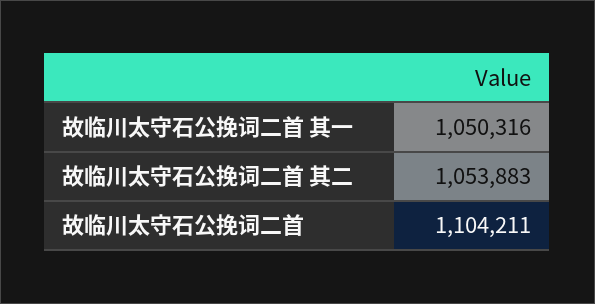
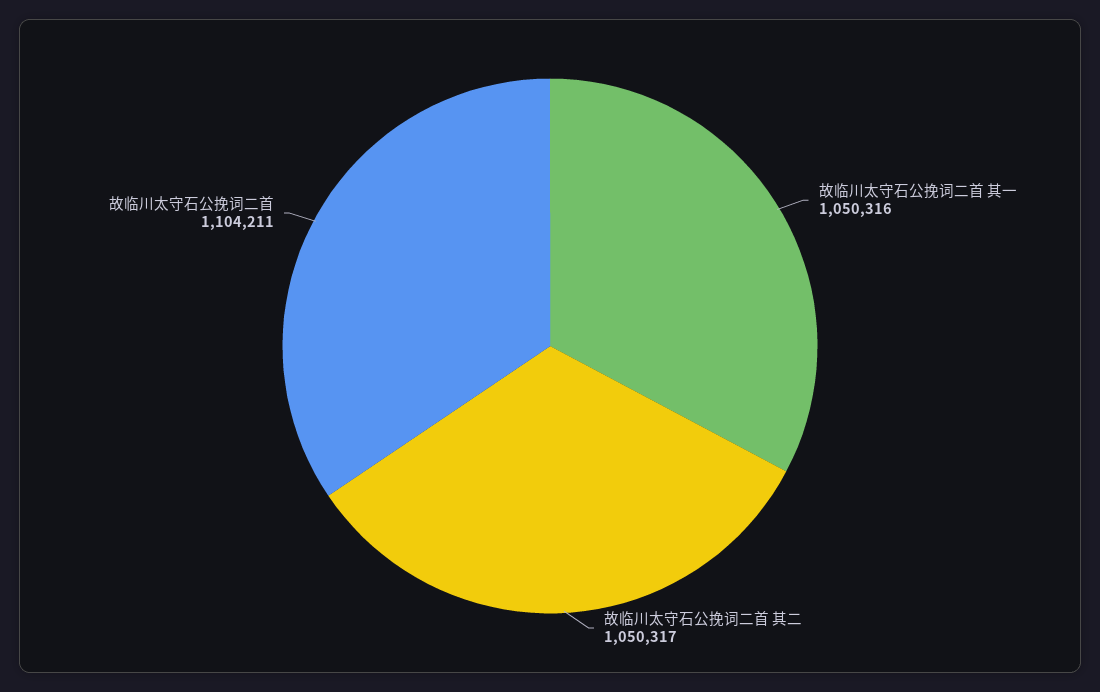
故临川太守石公挽词二首 其二: 1053883 -> 1050317

